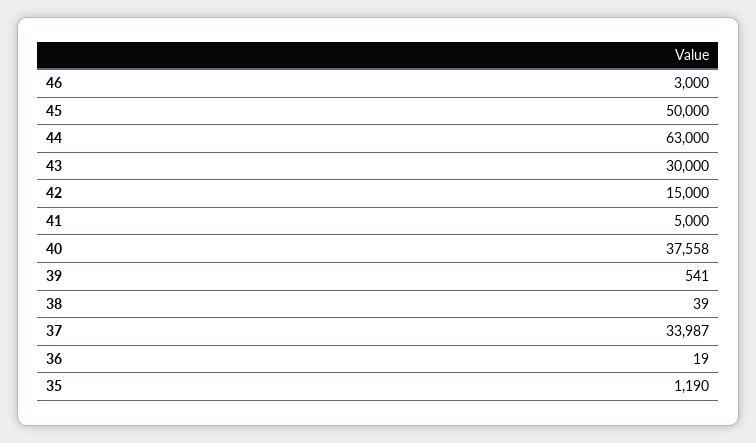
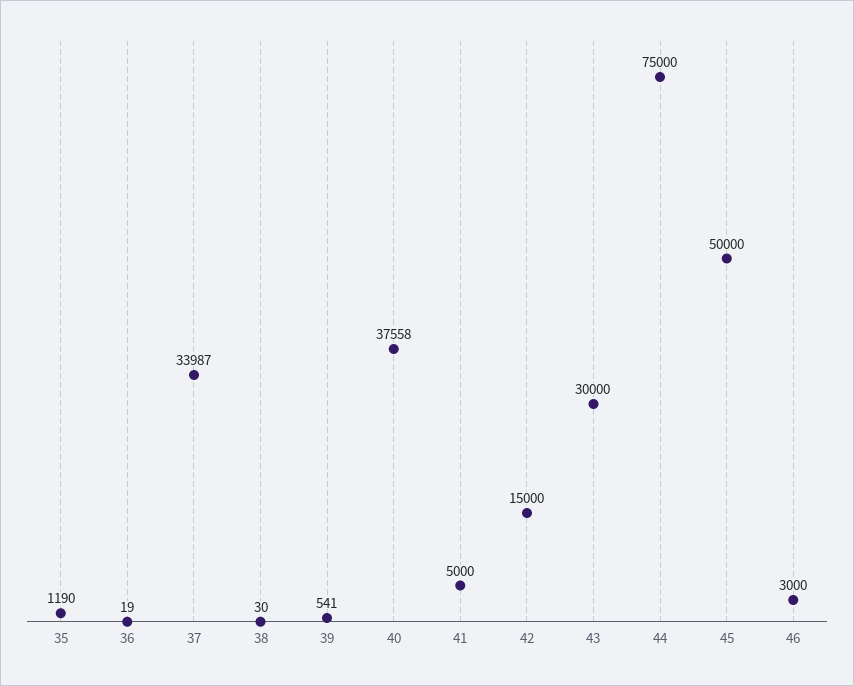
44: 63000 -> 75000
38: 39 -> 30

